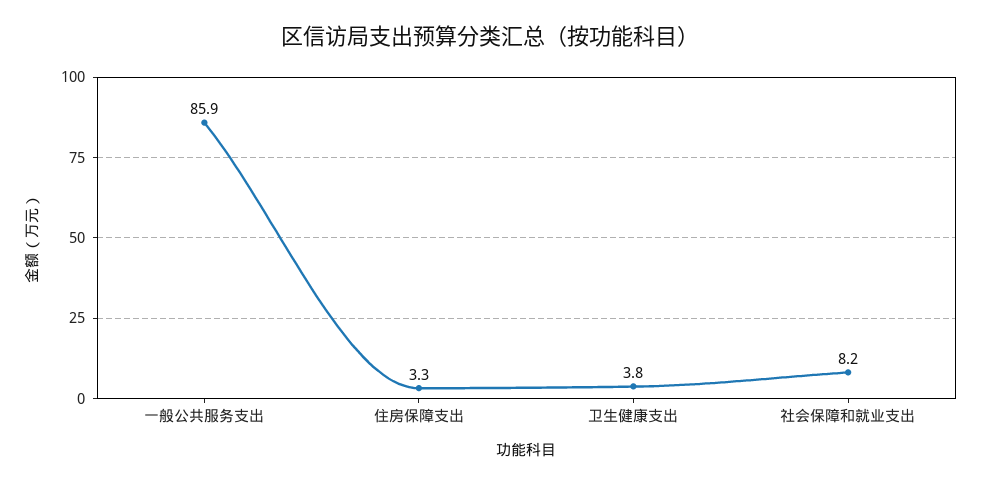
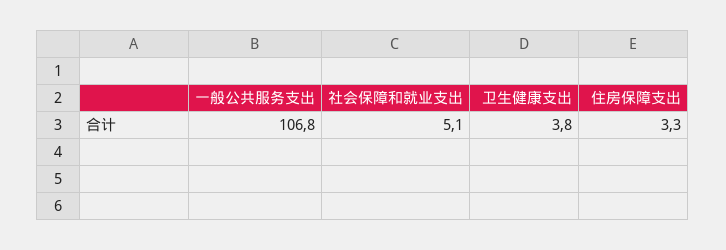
一般公共服务支出: 85.9 -> 106.8
社会保障和就业支出: 8.2 -> 5.1

